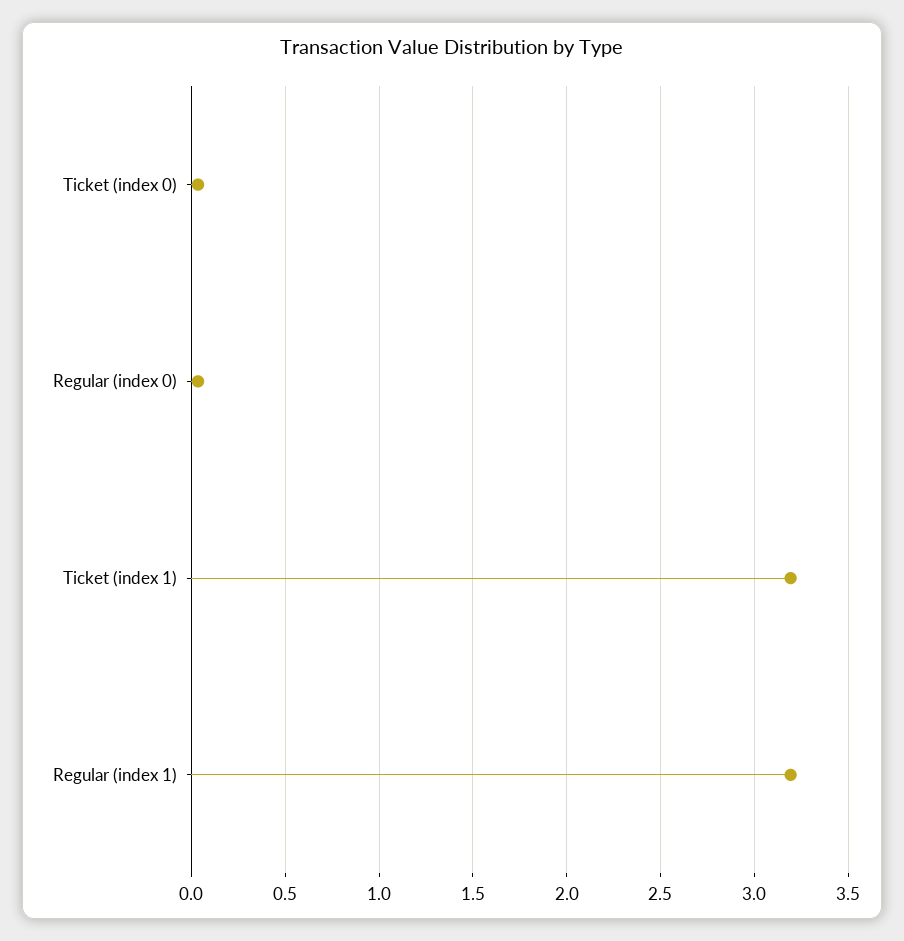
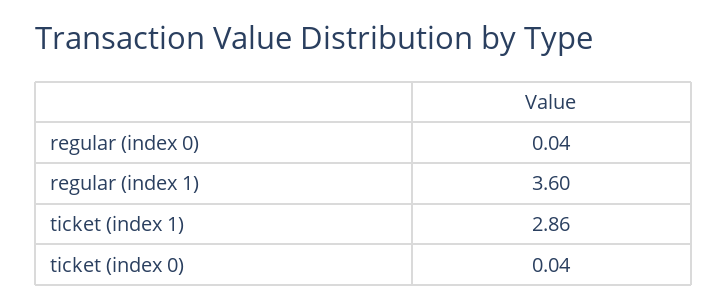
Ticket (index 1): 3.2 -> 2.86
Regular (index 1): 3.2 -> 3.6

